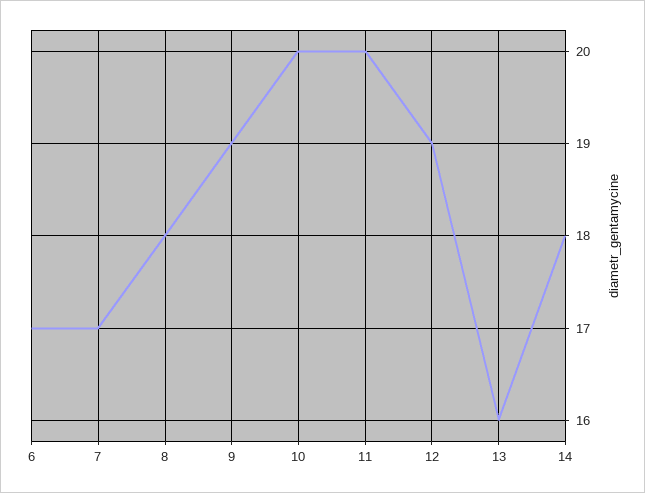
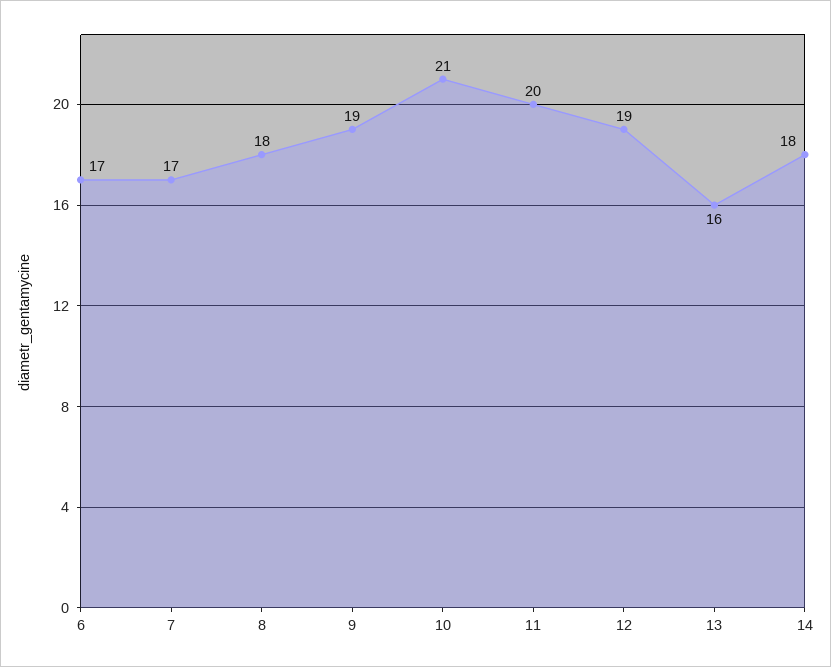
10: 20 -> 21

